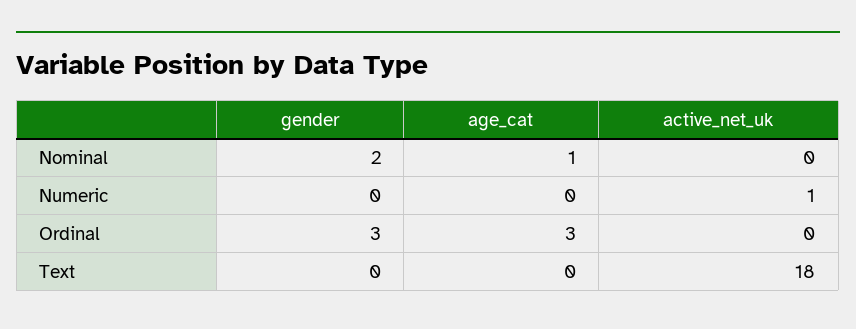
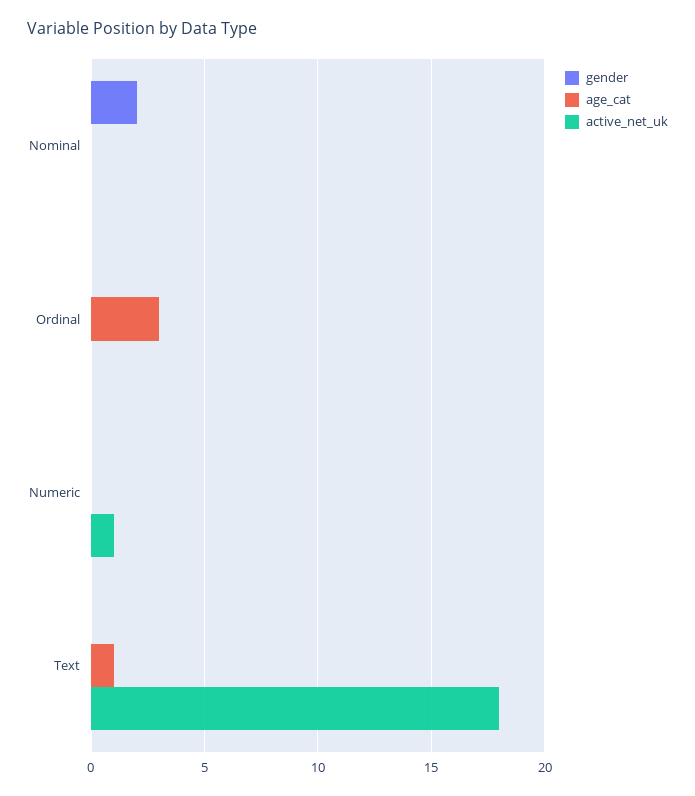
age_cat, Nominal: 1 -> 0
gender, Ordinal: 3 -> 0
age_cat, Text: 0 -> 1

